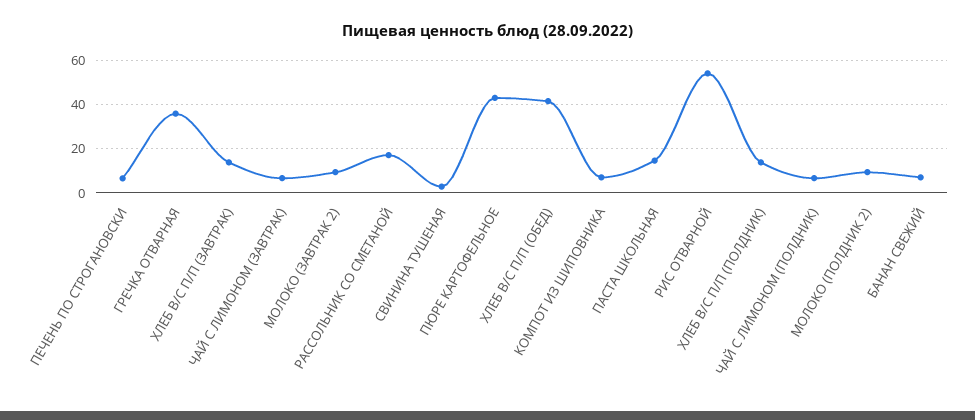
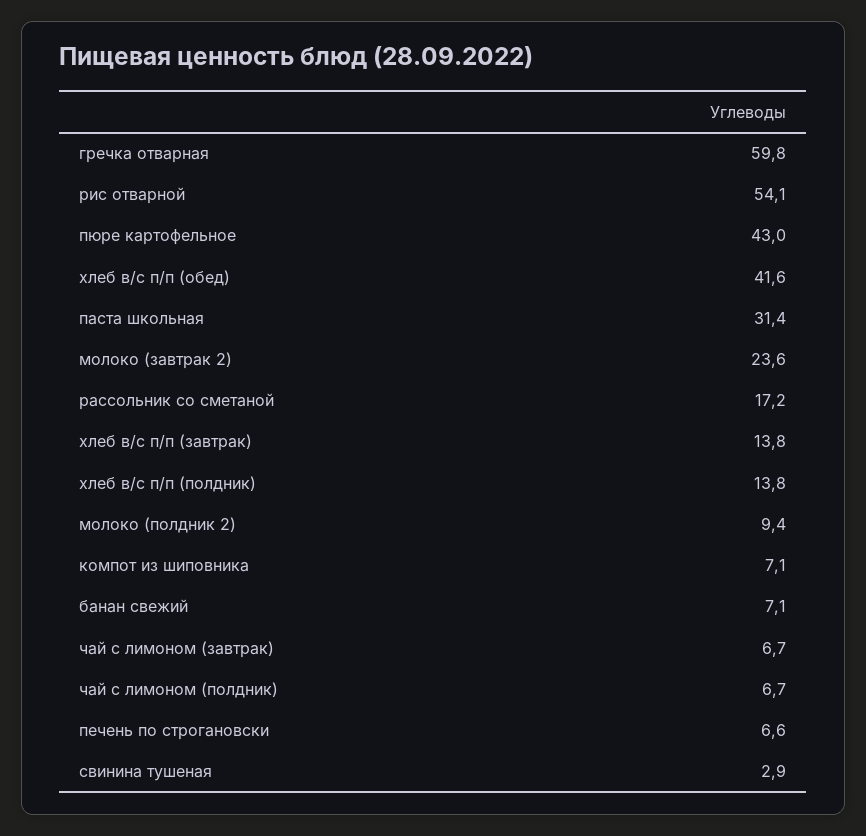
ГРЕЧКА ОТВАРНАЯ: 35 -> 59.8
МОЛОКО (ЗАВТРАК 2): 10 -> 23.6
ПАСТА ШКОЛЬНАЯ: 15 -> 31.4

